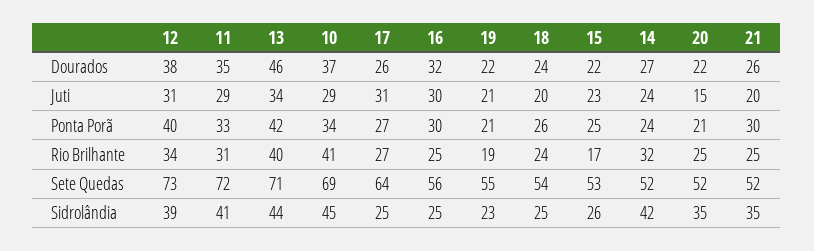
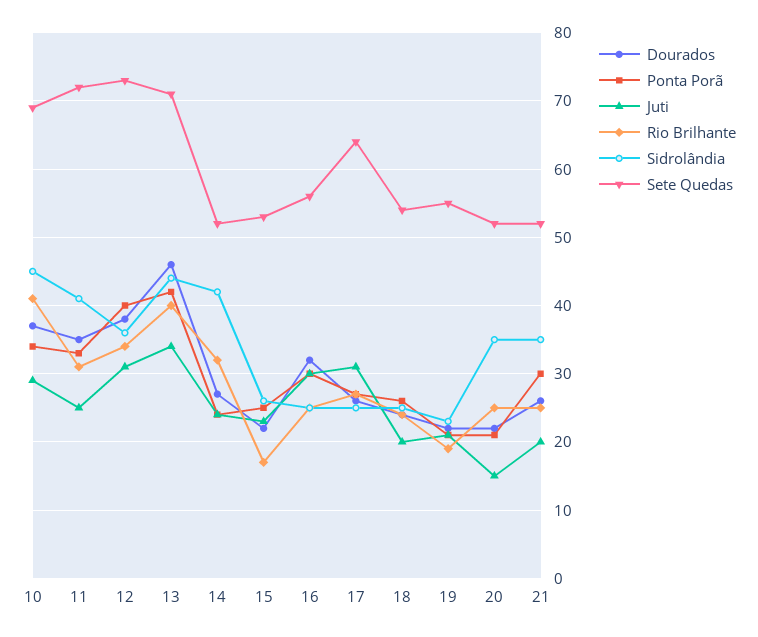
Juti, 11: 29 -> 25
Sidrolândia, 12: 39 -> 36

